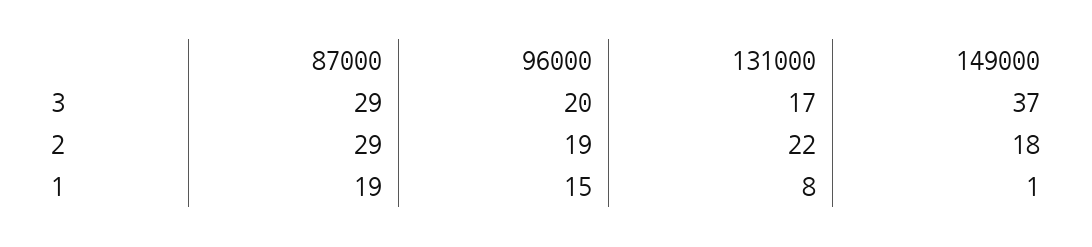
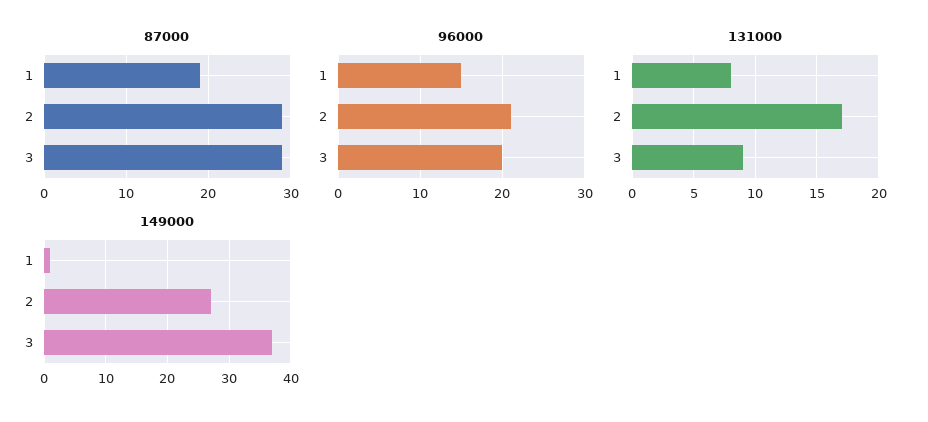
131000, 3: 17 -> 9
96000, 2: 19 -> 21
131000, 2: 22 -> 17
149000, 2: 18 -> 27

